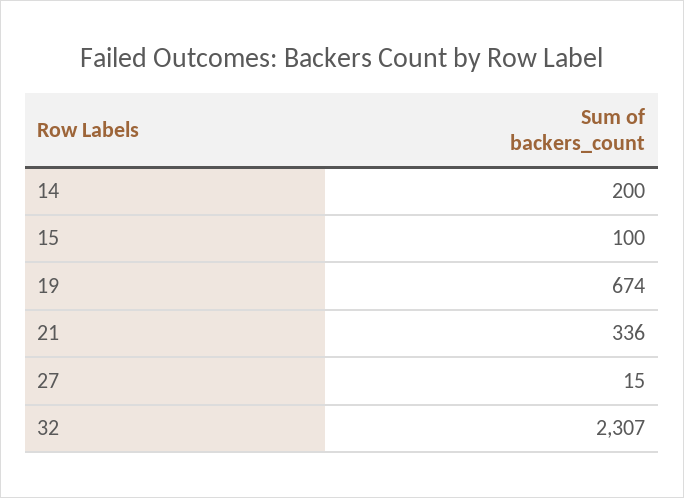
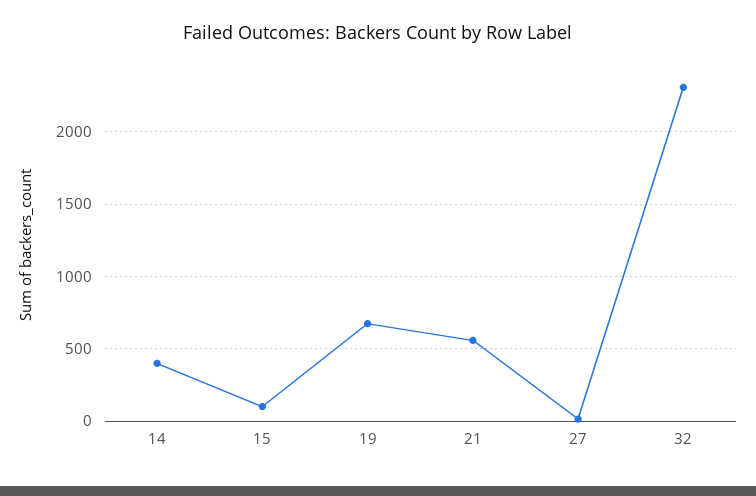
14: 200 -> 400
21: 336 -> 550

